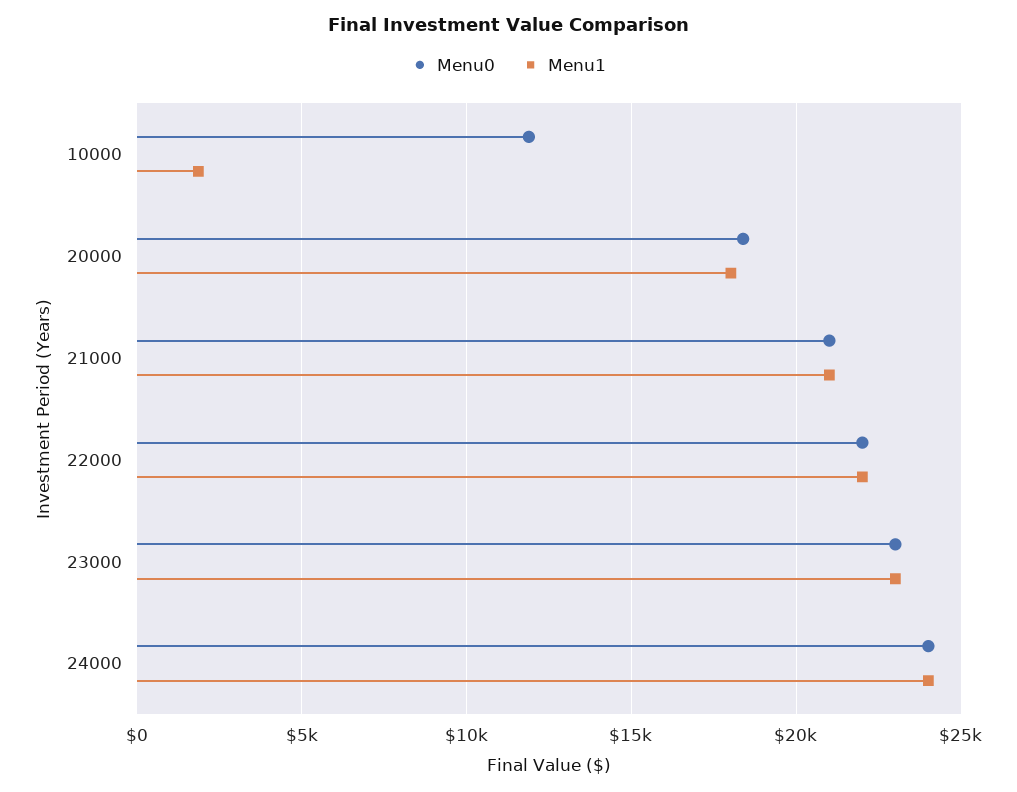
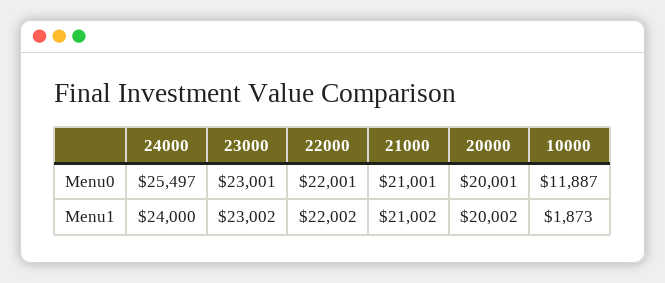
Menu0, 20000: 18500 -> 20001
Menu1, 20000: 18000 -> 20002
Menu0, 24000: 24000 -> 25497

